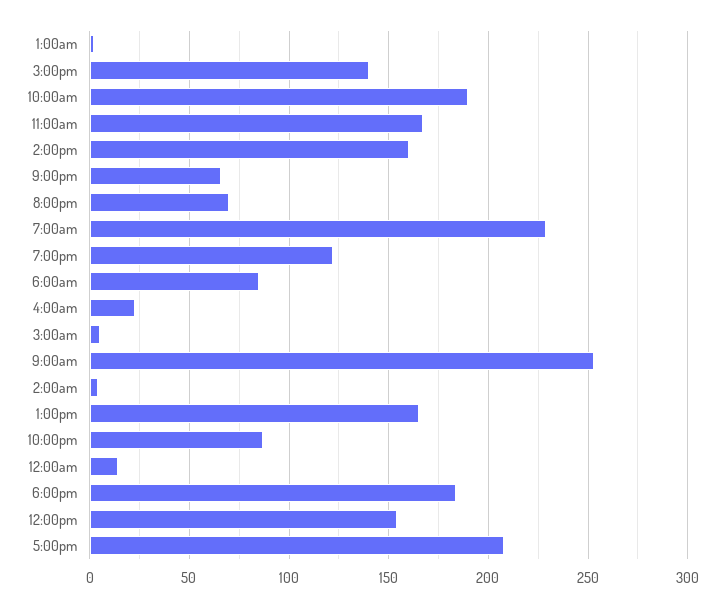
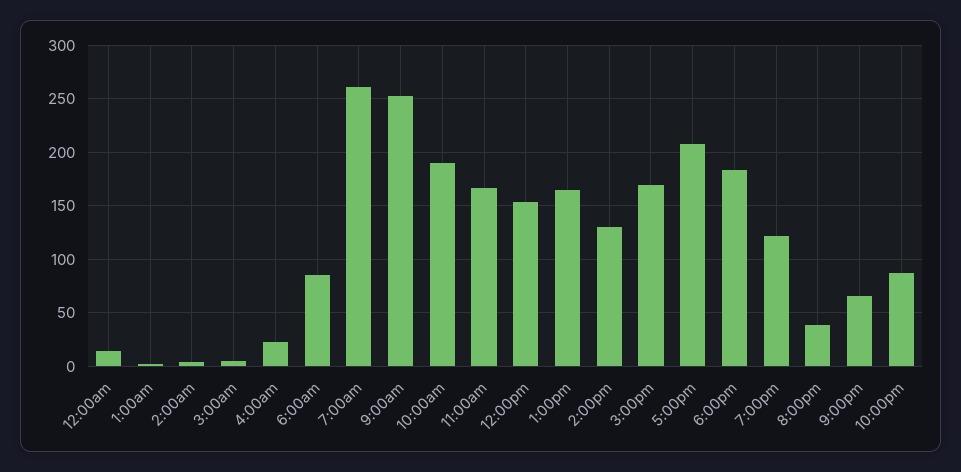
3:00pm: 140 -> 170
2:00pm: 160 -> 130
8:00pm: 70 -> 40
7:00am: 230 -> 260

